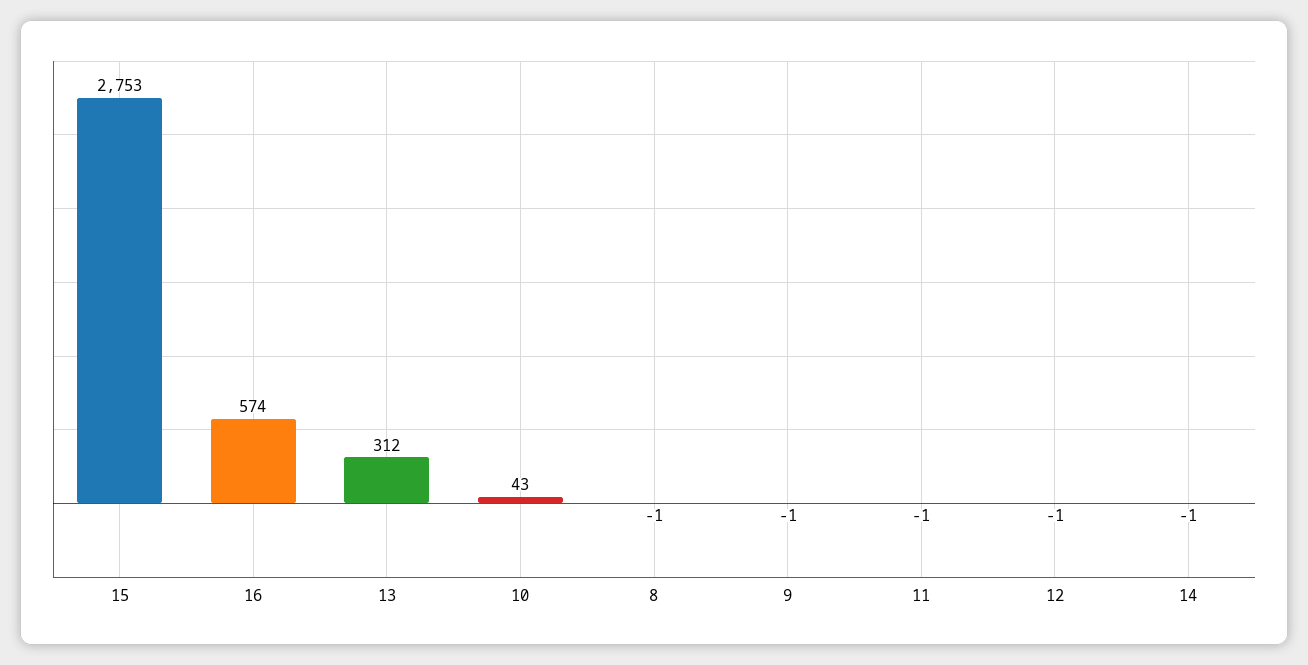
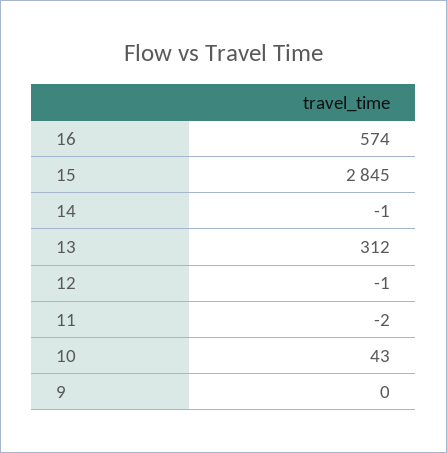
15: 2753 -> 2845
8: -1 -> none
9: -1 -> 0
11: -1 -> -2

